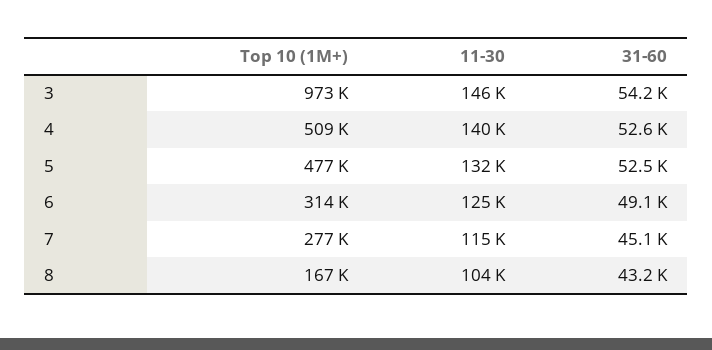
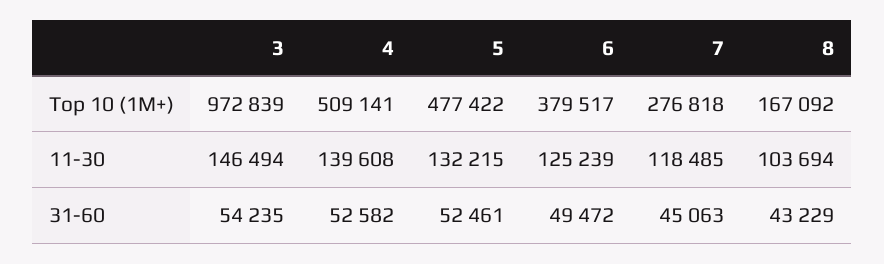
Top 10 (1M+), 6: 314000 -> 379517
31-60, 6: 49100 -> 49472
11-30, 7: 115000 -> 118485

